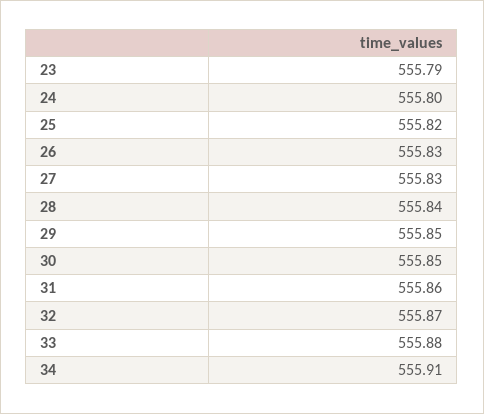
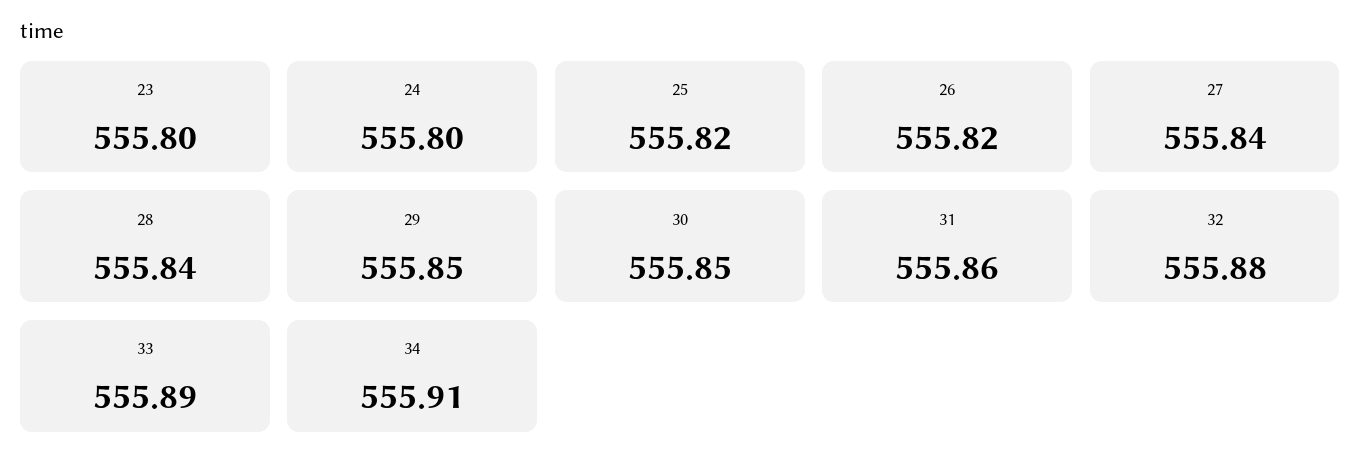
23: 555.79 -> 555.8
26: 555.83 -> 555.82
27: 555.83 -> 555.84
32: 555.87 -> 555.88
33: 555.88 -> 555.89

